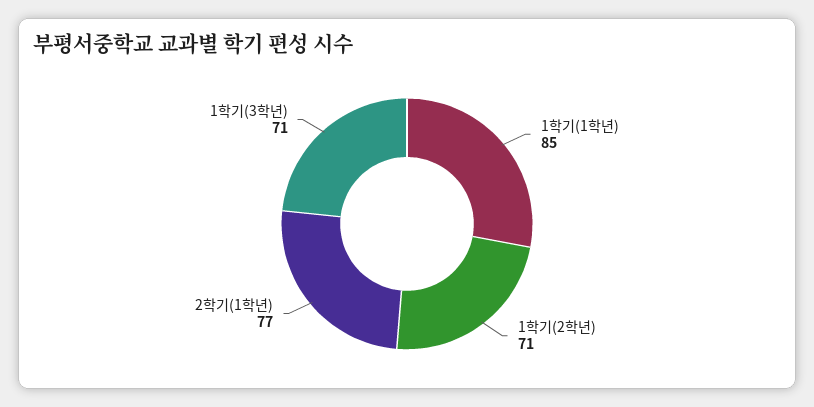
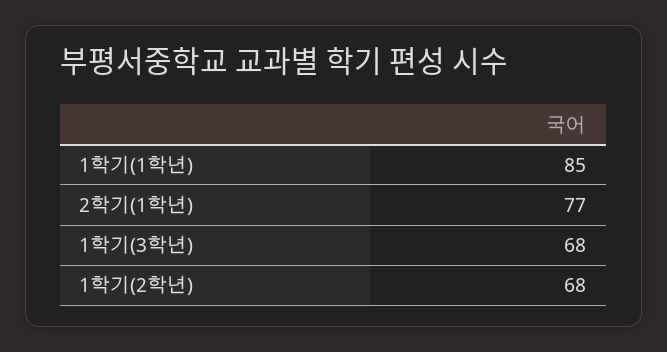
1학기(2학년): 71 -> 68
1학기(3학년): 71 -> 68

